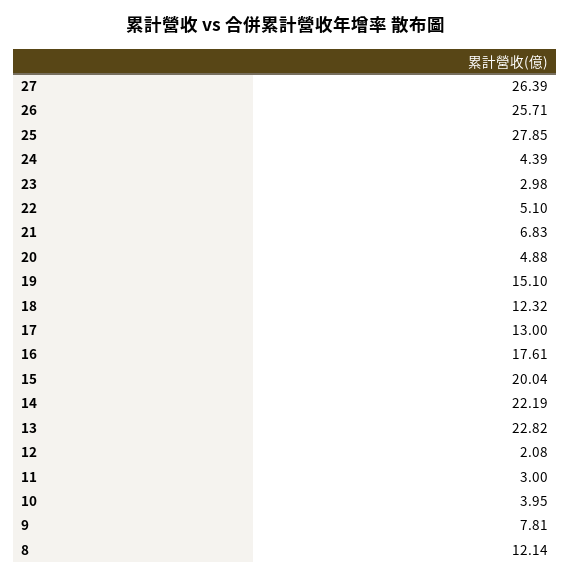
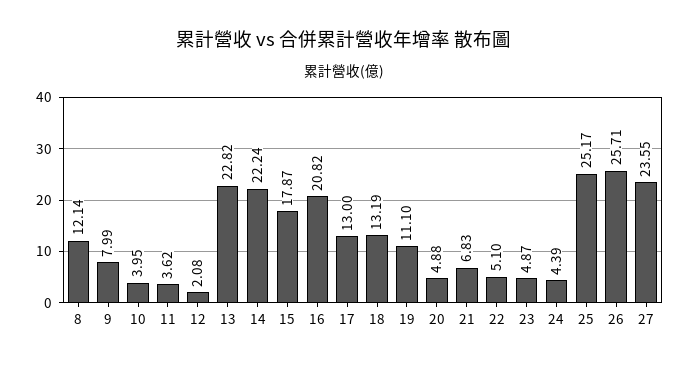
27: 26.39 -> 23.55
25: 27.85 -> 25.17
23: 2.98 -> 4.87
19: 15.1 -> 11.1
18: 12.32 -> 13.19
16: 17.61 -> 20.82
15: 20.04 -> 17.87
14: 22.19 -> 22.24
11: 3 -> 3.62
9: 7.81 -> 7.99

